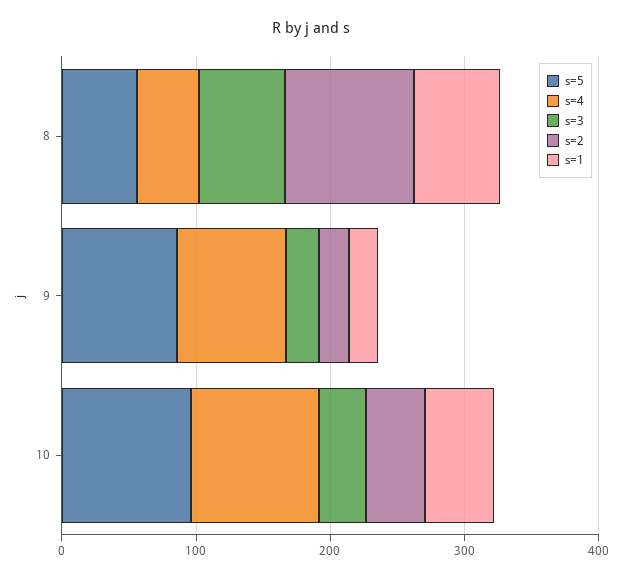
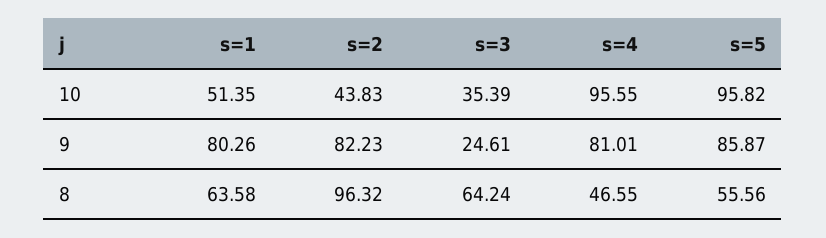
s=2, 9: 20 -> 82.23
s=1, 9: 20 -> 80.26

